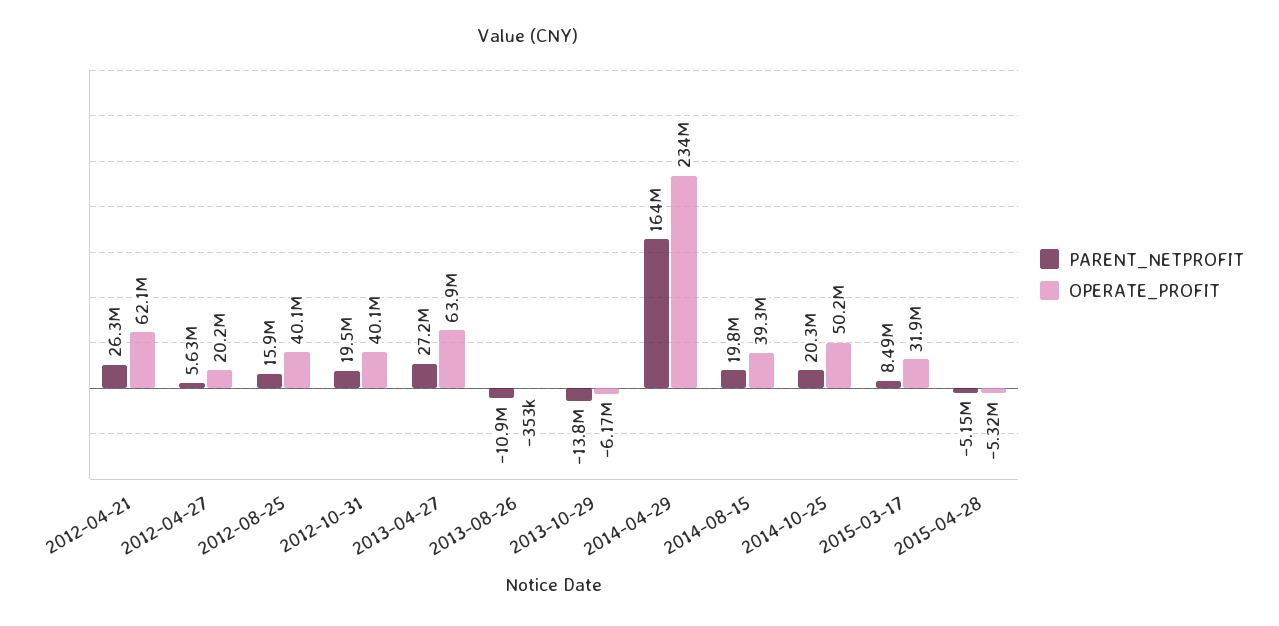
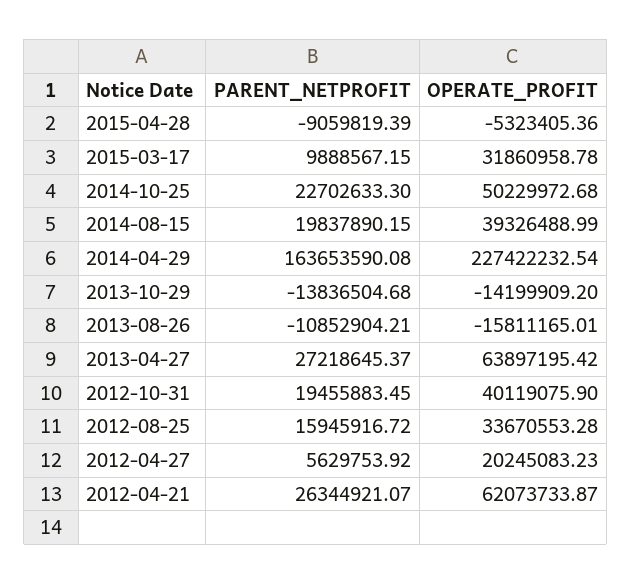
OPERATE_PROFIT, 2012-08-25: 40100000 -> 33670553.28
OPERATE_PROFIT, 2013-08-26: -353000 -> -15811165.01
OPERATE_PROFIT, 2013-10-29: -6170000 -> -14199909.2
OPERATE_PROFIT, 2014-04-29: 234000000 -> 227422232.54
PARENT_NETPROFIT, 2014-10-25: 20300000 -> 22702633.3
PARENT_NETPROFIT, 2015-03-17: 8490000 -> 9888567.15
PARENT_NETPROFIT, 2015-04-28: -5150000 -> -9059819.39

